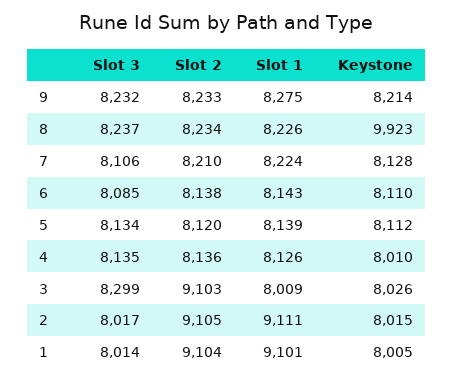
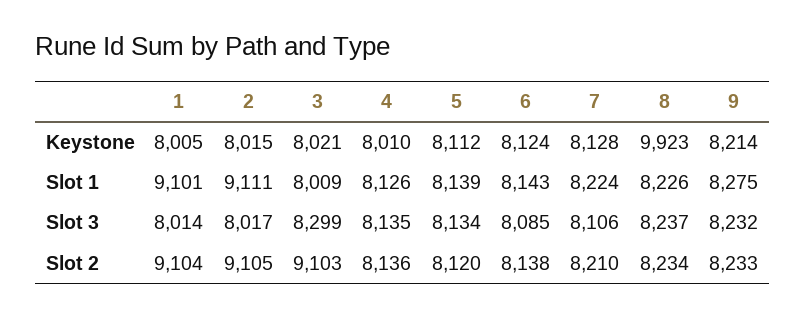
Keystone, 6: 8110 -> 8124
Keystone, 3: 8026 -> 8021

